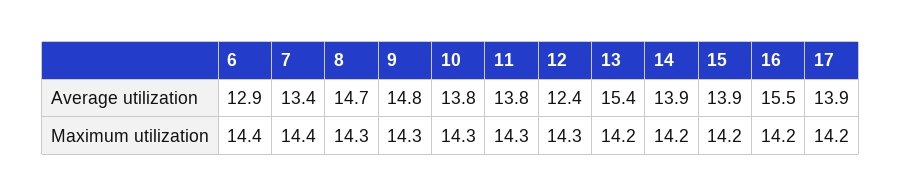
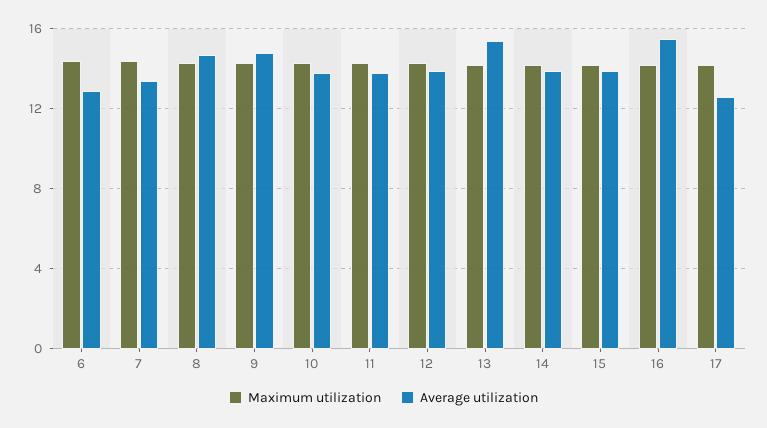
Average utilization, 12: 12.4 -> 14
Average utilization, 17: 13.9 -> 12.5

